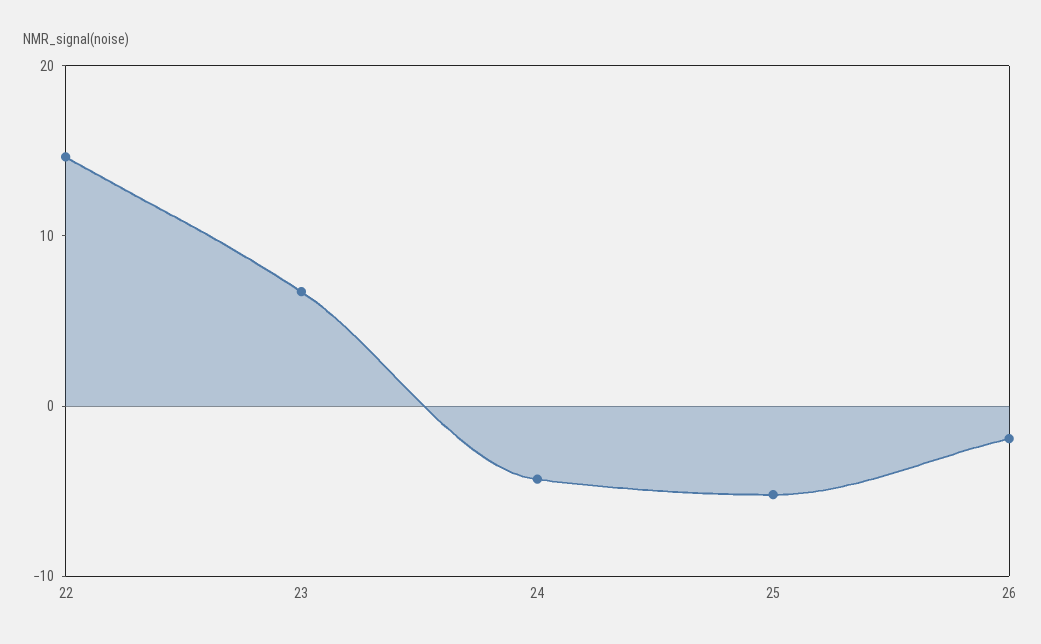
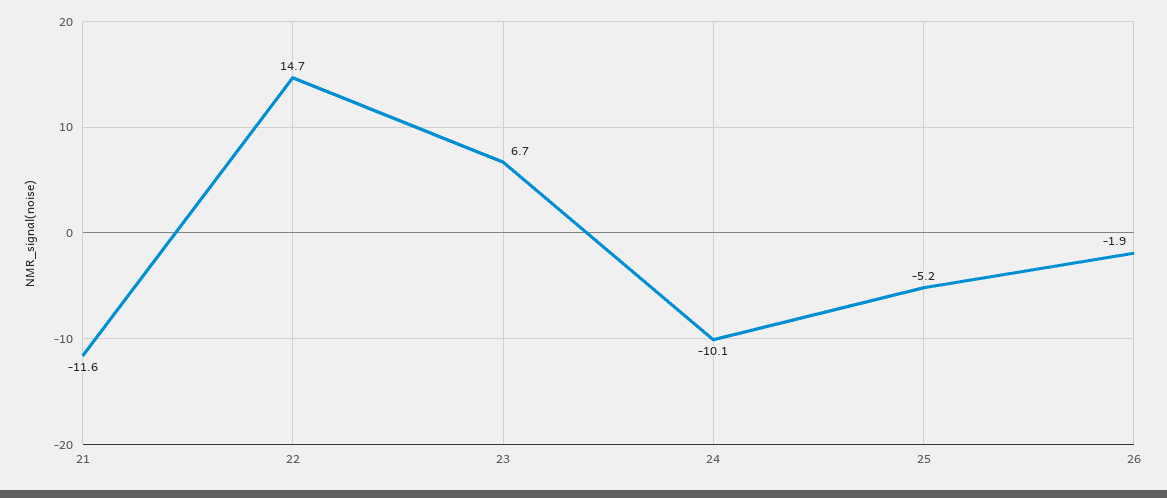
24: -4 -> -10.1
21: none -> -11.6

